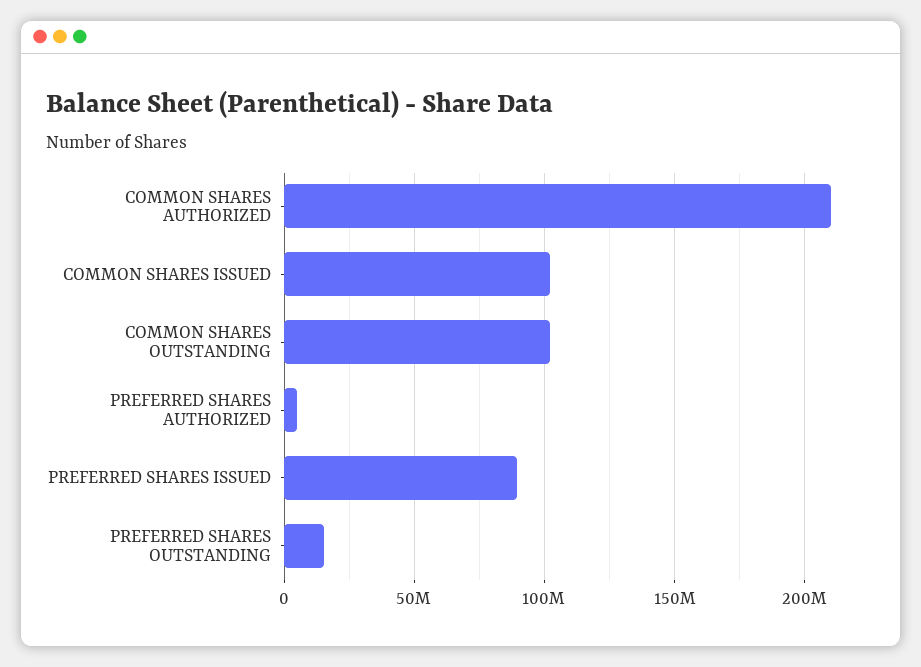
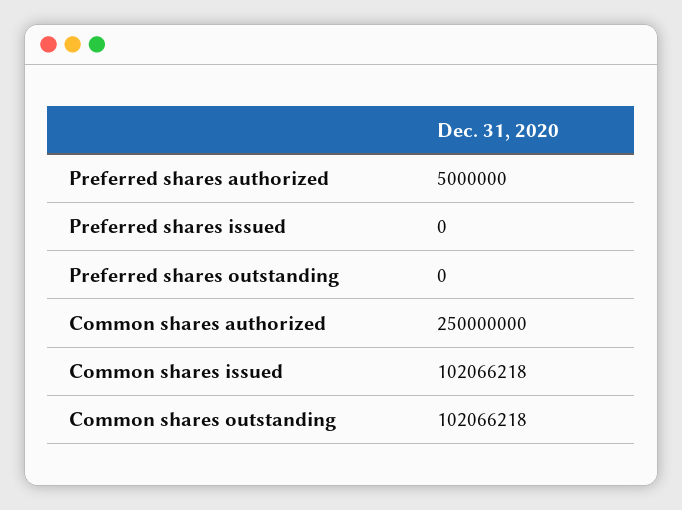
COMMON SHARES AUTHORIZED: 210000000 -> 250000000
PREFERRED SHARES ISSUED: 90000000 -> 0
PREFERRED SHARES OUTSTANDING: 15000000 -> 0

